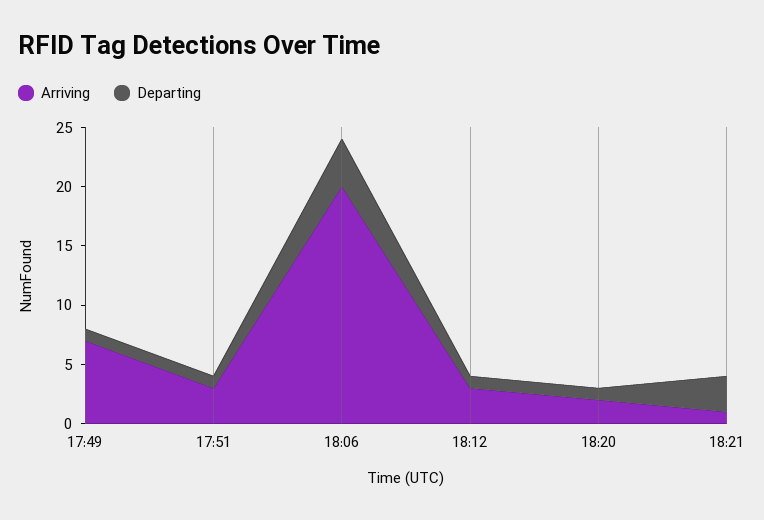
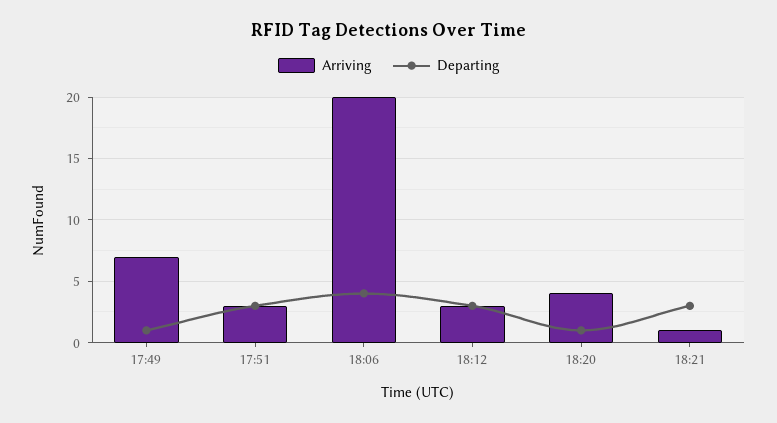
Departing, 17:51: 1 -> 3
Departing, 18:12: 1 -> 3
Arriving, 18:20: 2 -> 4

